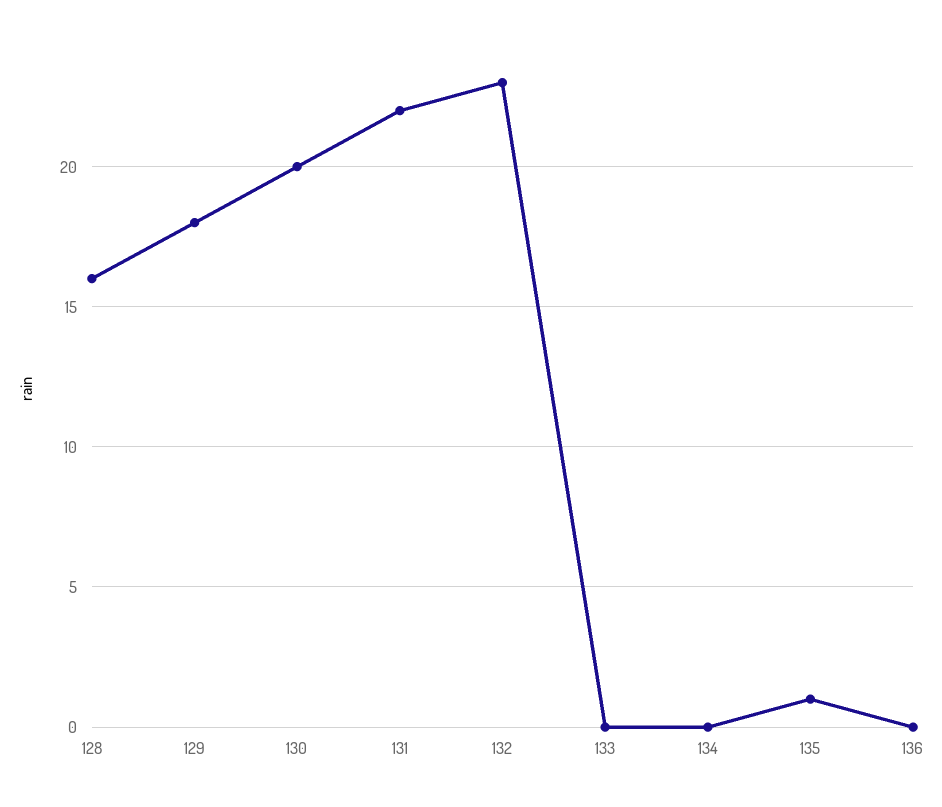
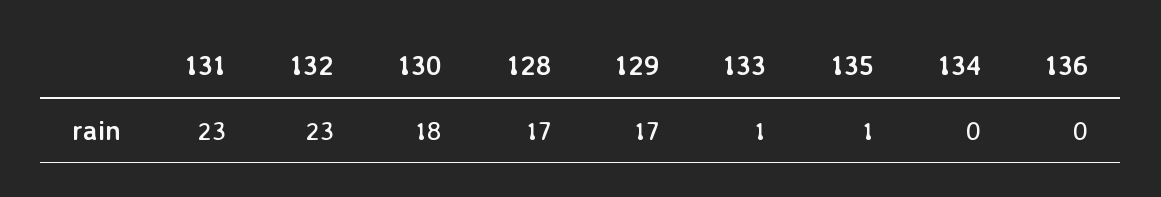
128: 16 -> 17
129: 18 -> 17
130: 20 -> 18
131: 22 -> 23
133: 0 -> 1

